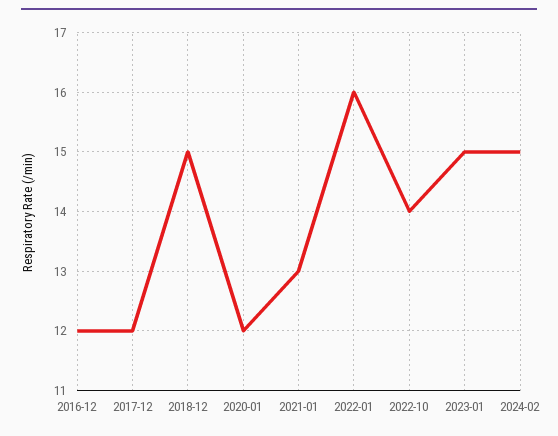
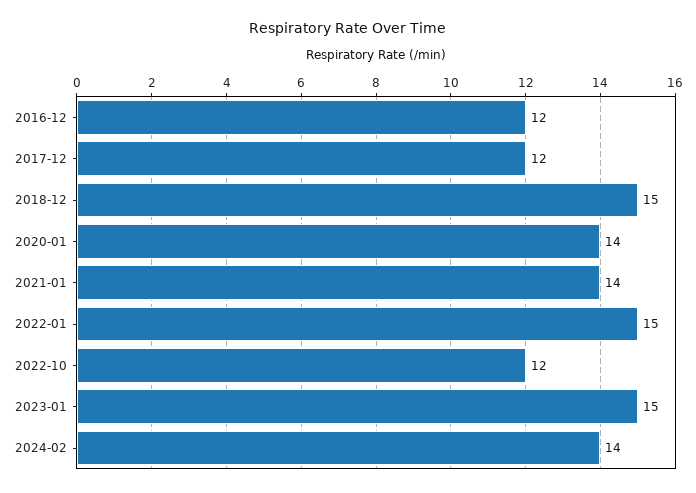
2020-01: 12 -> 14
2021-01: 13 -> 14
2022-01: 16 -> 15
2022-10: 14 -> 12
2024-02: 15 -> 14

